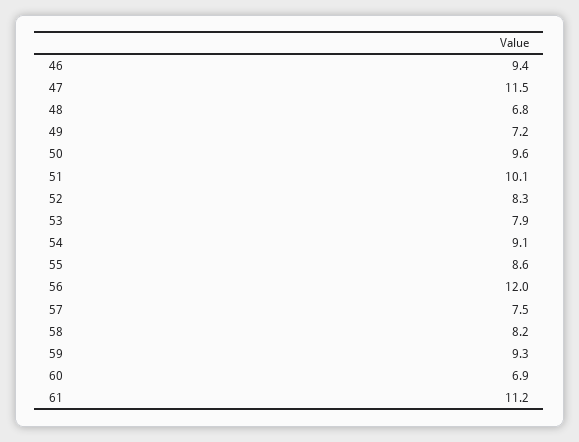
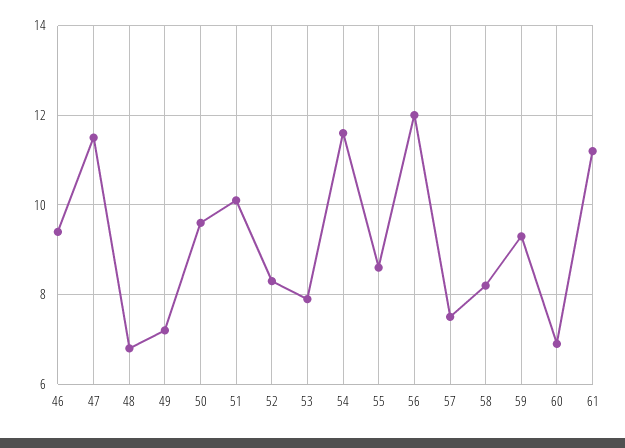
54: 9.1 -> 11.5

